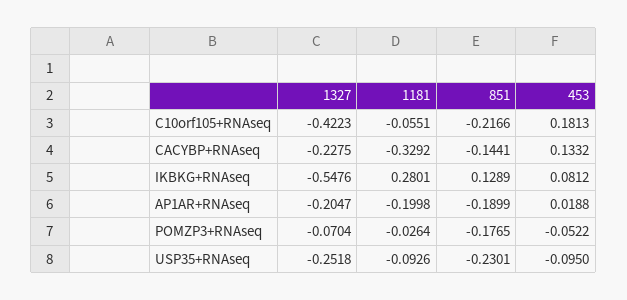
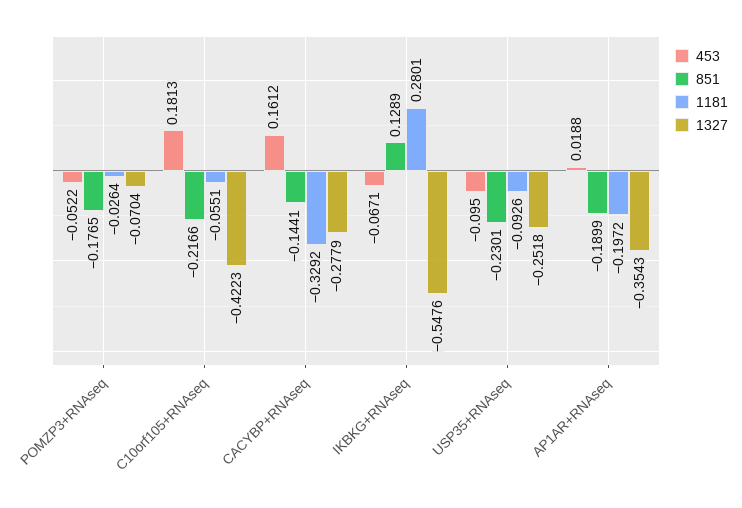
1327, CACYBP+RNAseq: -0.2275 -> -0.2779
453, CACYBP+RNAseq: 0.1332 -> 0.1612
453, IKBKG+RNAseq: 0.0812 -> -0.0671
1327, AP1AR+RNAseq: -0.2047 -> -0.3543
1181, AP1AR+RNAseq: -0.1998 -> -0.1972

